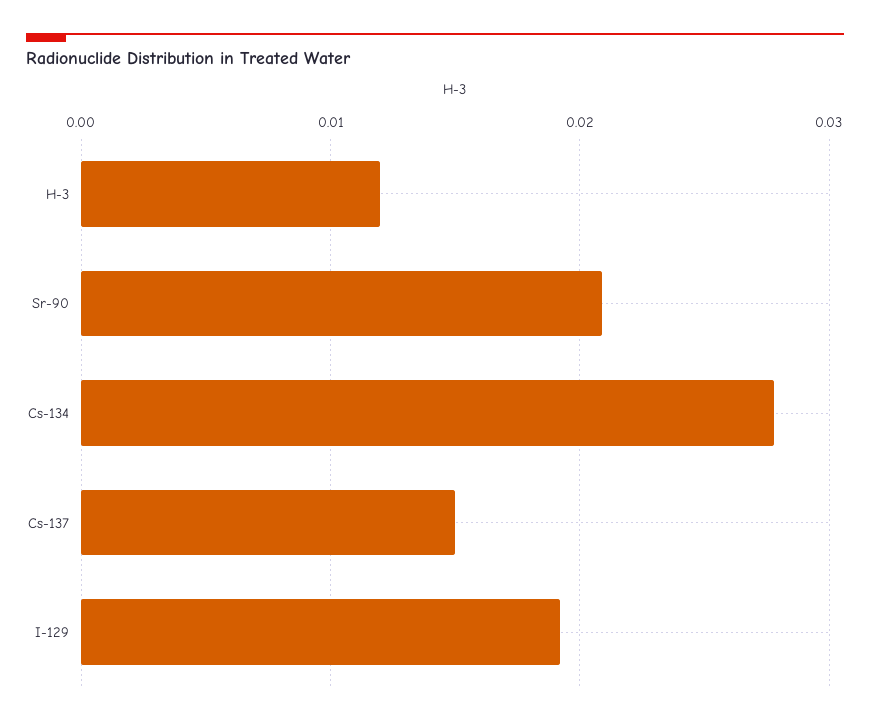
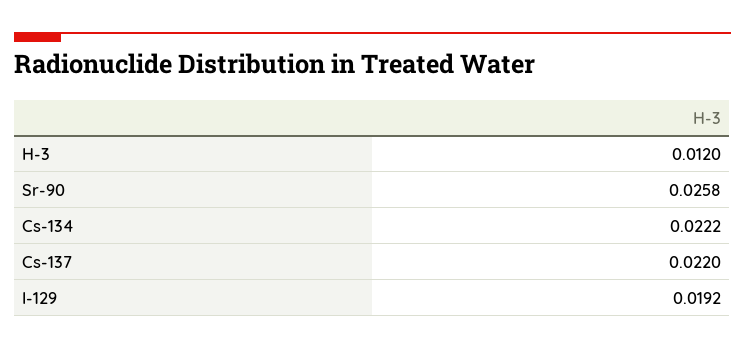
Sr-90: 0.021 -> 0.0258
Cs-134: 0.028 -> 0.0222
Cs-137: 0.015 -> 0.022

